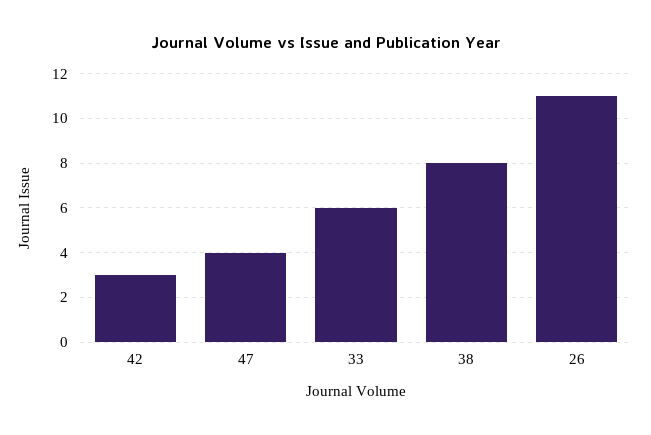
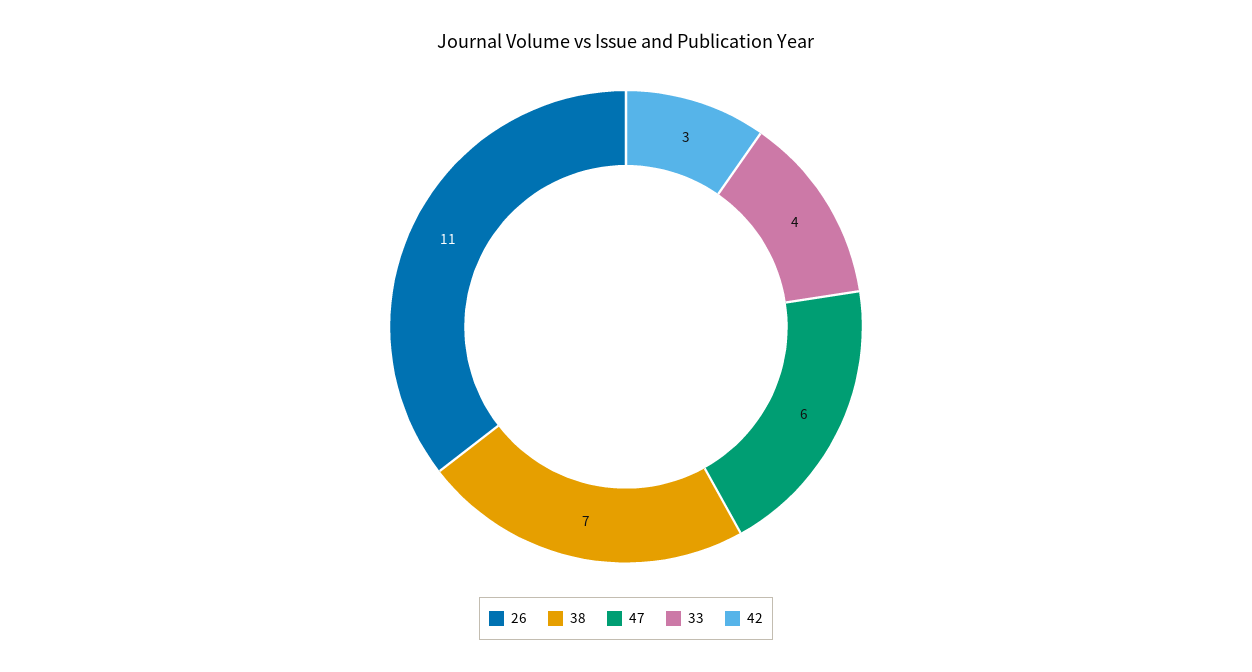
47: 4 -> 6
33: 6 -> 4
38: 8 -> 7

